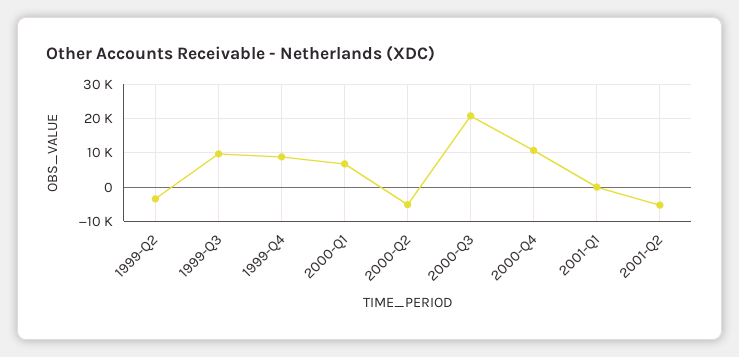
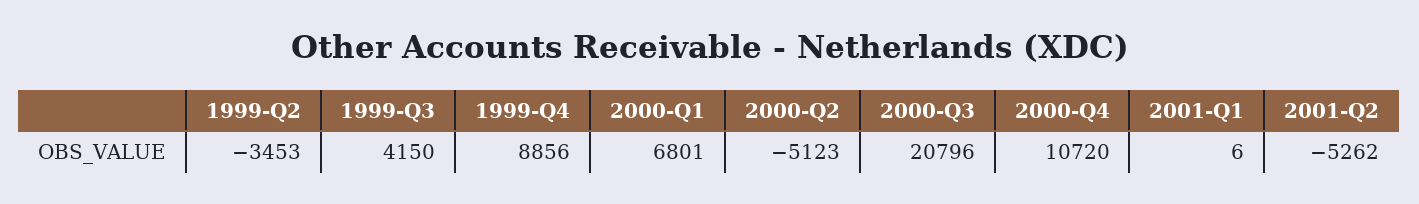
1999-Q3: 10000 -> 4150

